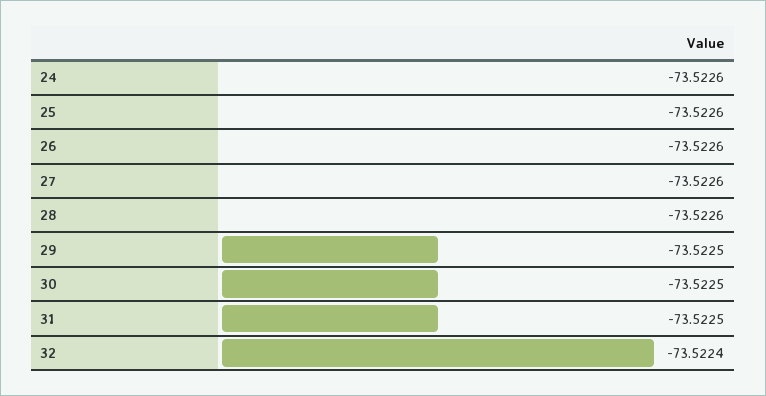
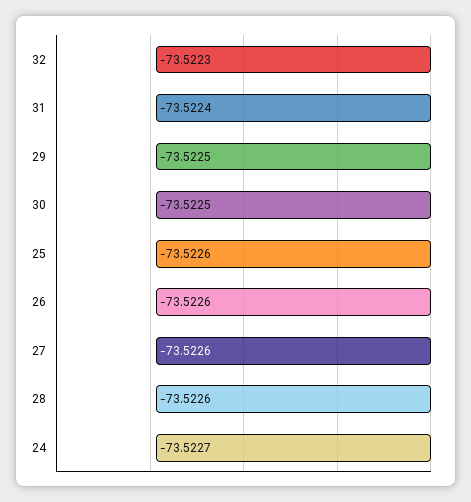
24: -73.5226 -> -73.5227
31: -73.5225 -> -73.5224
32: -73.5224 -> -73.5223

